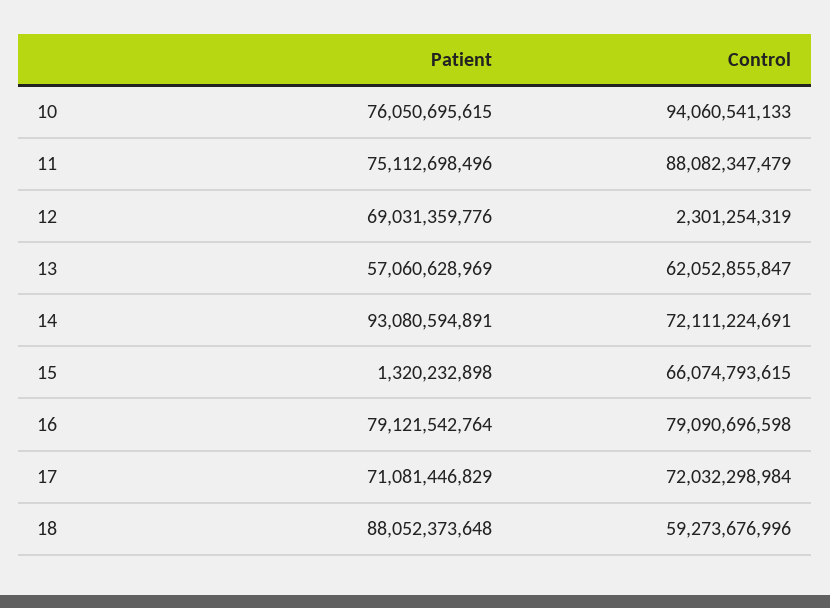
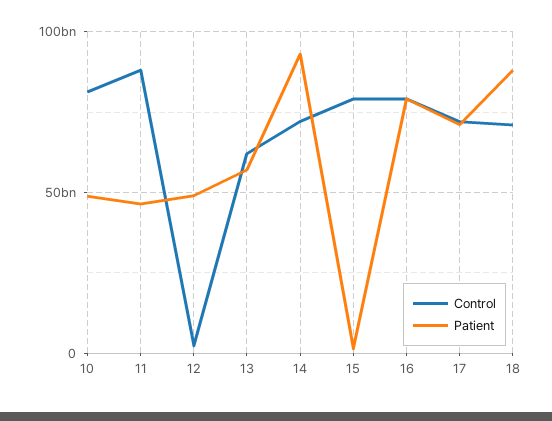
Patient, 10: 76050695615 -> 50000000000
Control, 10: 94060541133 -> 80000000000
Patient, 11: 75112698496 -> 45000000000
Patient, 12: 69031359776 -> 50000000000
Control, 15: 66074793615 -> 80000000000
Control, 18: 59273676996 -> 70000000000

